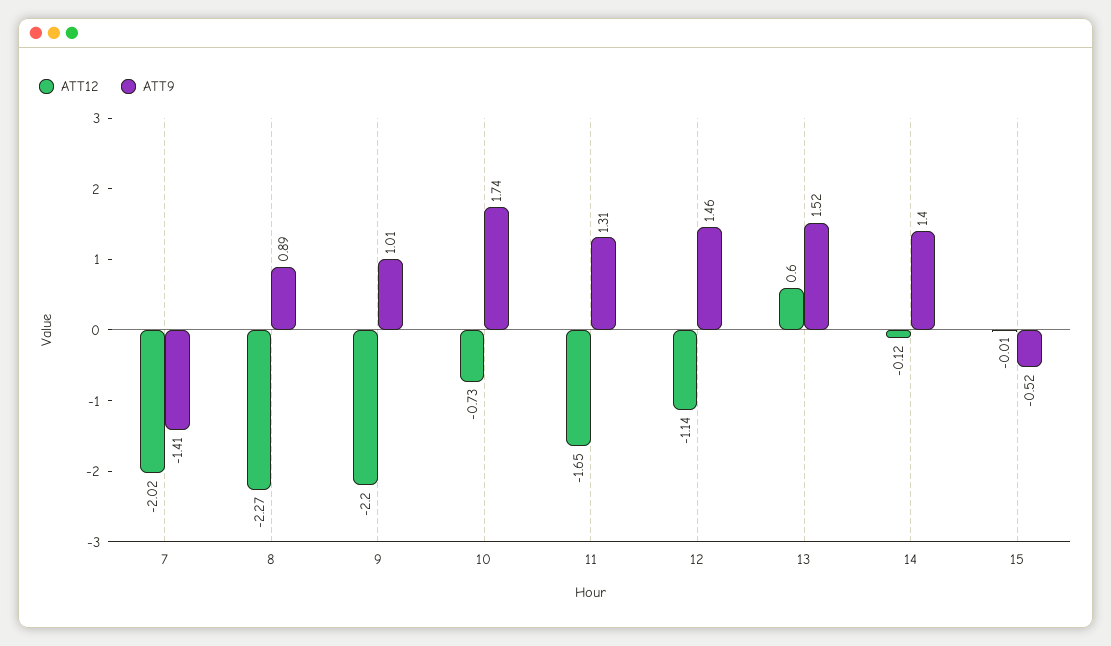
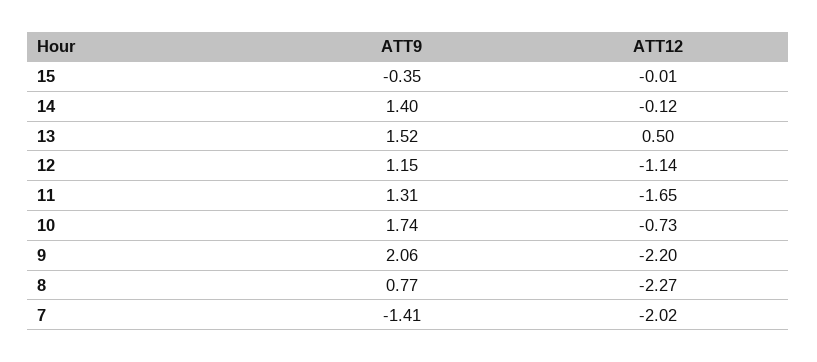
ATT9, 8: 0.89 -> 0.77
ATT9, 9: 1.01 -> 2.06
ATT9, 12: 1.46 -> 1.15
ATT12, 13: 0.6 -> 0.5
ATT9, 15: -0.52 -> -0.35

